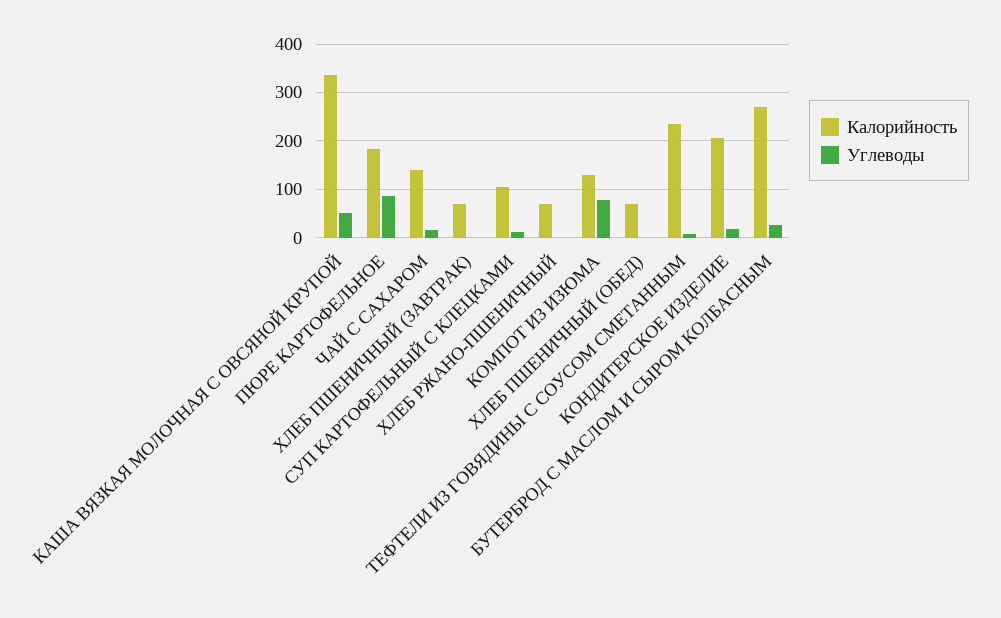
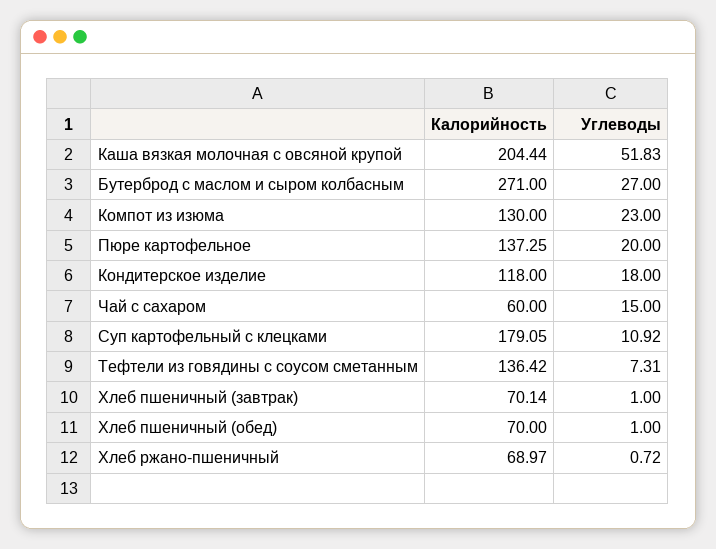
Калорийность, КАША ВЯЗКАЯ МОЛОЧНАЯ С ОВСЯНОЙ КРУПОЙ: 340 -> 204.44
Калорийность, ПЮРЕ КАРТОФЕЛЬНОЕ: 180 -> 137.25
Углеводы, ПЮРЕ КАРТОФЕЛЬНОЕ: 80 -> 20
Калорийность, ЧАЙ С САХАРОМ: 140 -> 60
Калорийность, СУП КАРТОФЕЛЬНЫЙ С КЛЕЦКАМИ: 100 -> 179.05
Углеводы, КОМПОТ ИЗ ИЗЮМА: 80 -> 23
Калорийность, ТЕФТЕЛИ ИЗ ГОВЯДИНЫ С СОУСОМ СМЕТАННЫМ: 240 -> 136.42
Калорийность, КОНДИТЕРСКОЕ ИЗДЕЛИЕ: 200 -> 118

